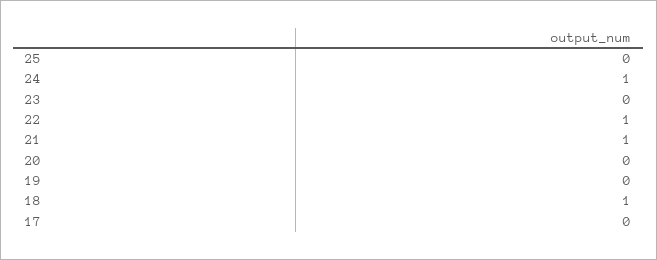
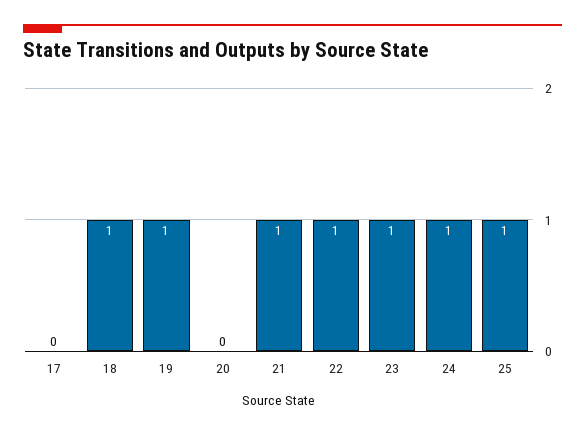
25: 0 -> 1
23: 0 -> 1
19: 0 -> 1

